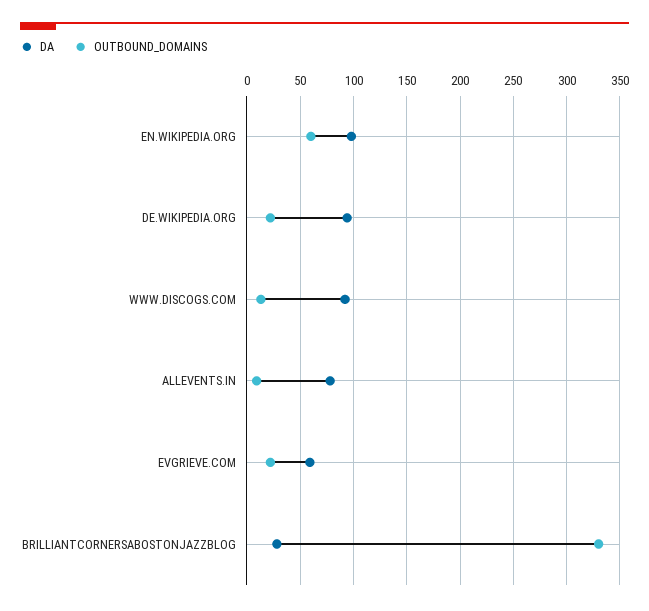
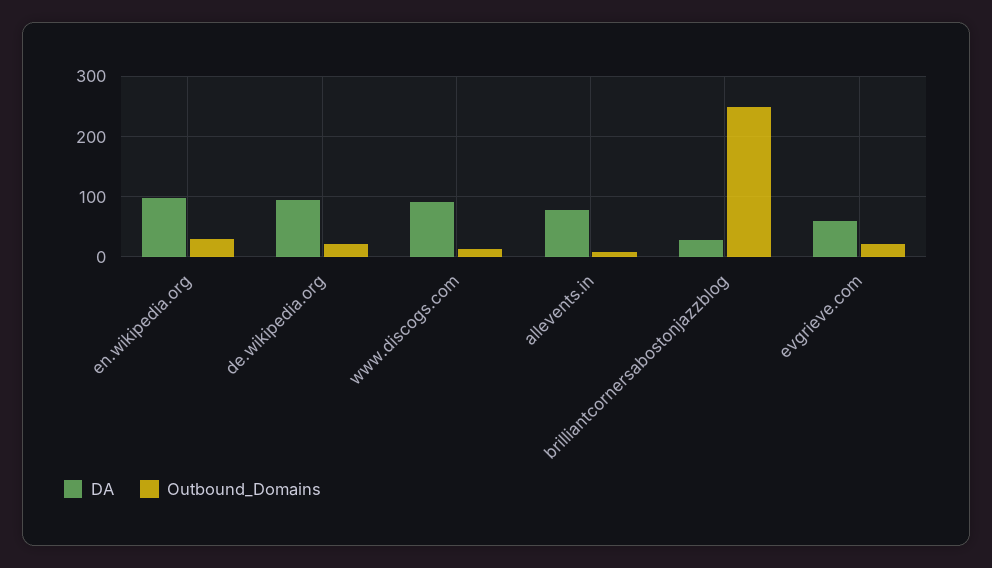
OUTBOUND_DOMAINS, EN.WIKIPEDIA.ORG: 60 -> 30
OUTBOUND_DOMAINS, BRILLIANTCORNERSABOSTONJAZZBLOG: 330 -> 250

